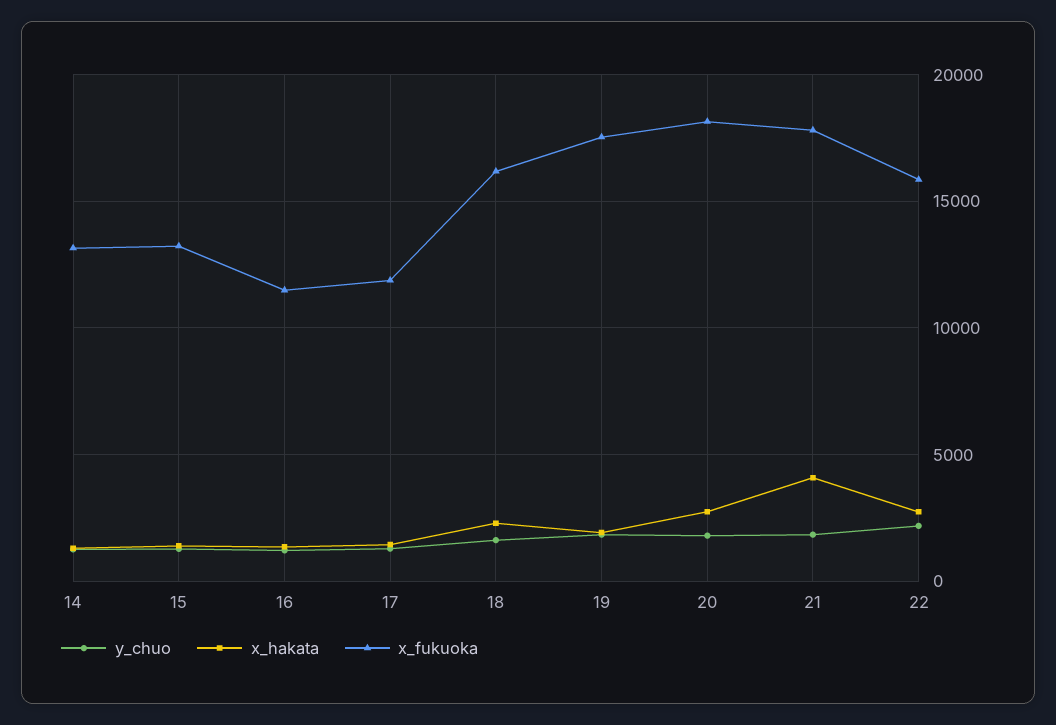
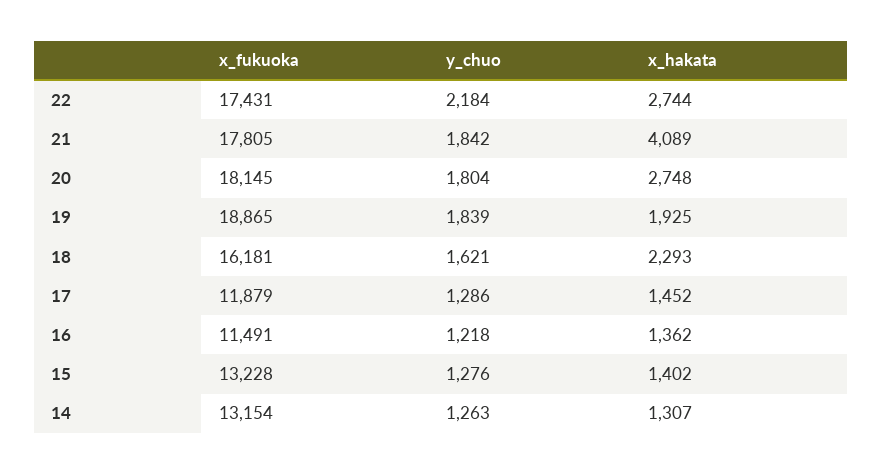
x_fukuoka, 19: 17500 -> 18865
x_fukuoka, 22: 16000 -> 17431

